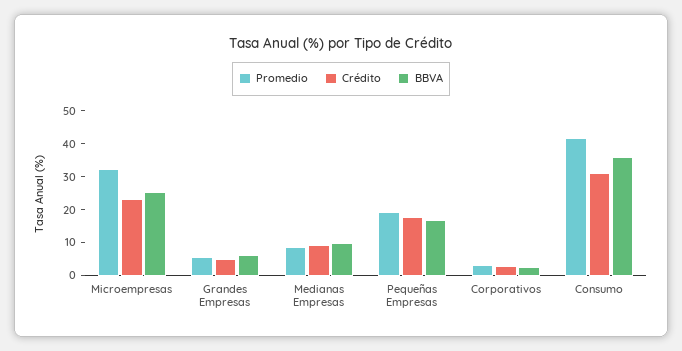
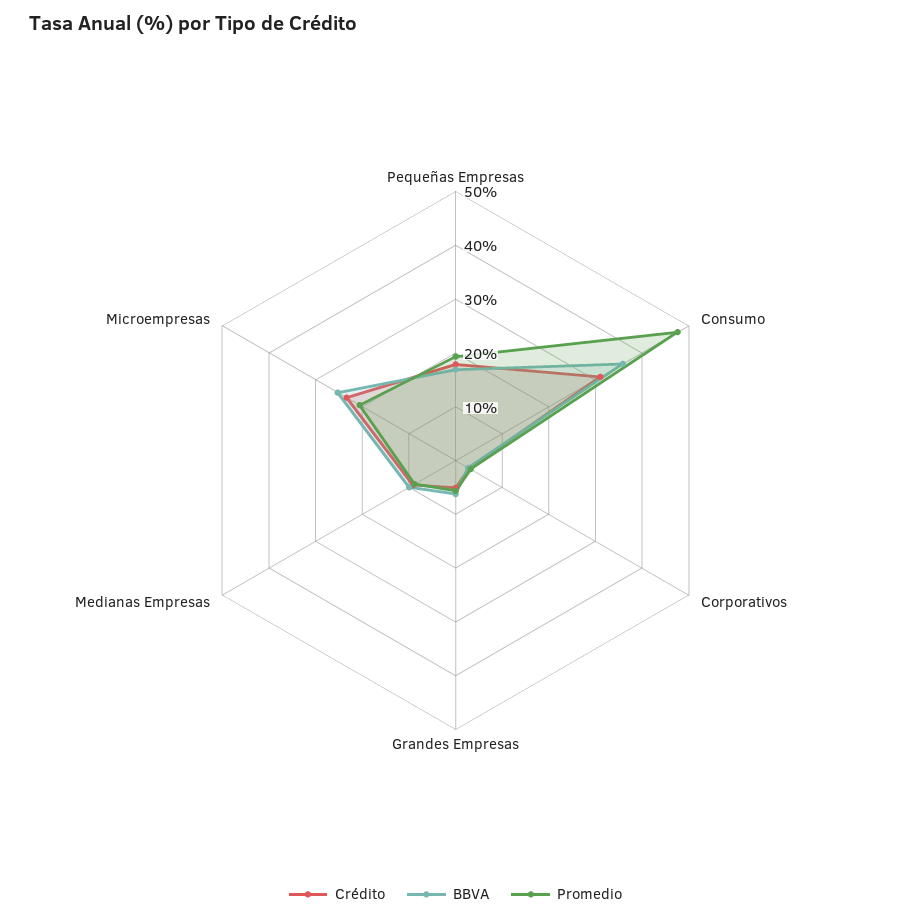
Promedio, Microempresas: 32.5 -> 20
Promedio, Consumo: 42.5 -> 48

